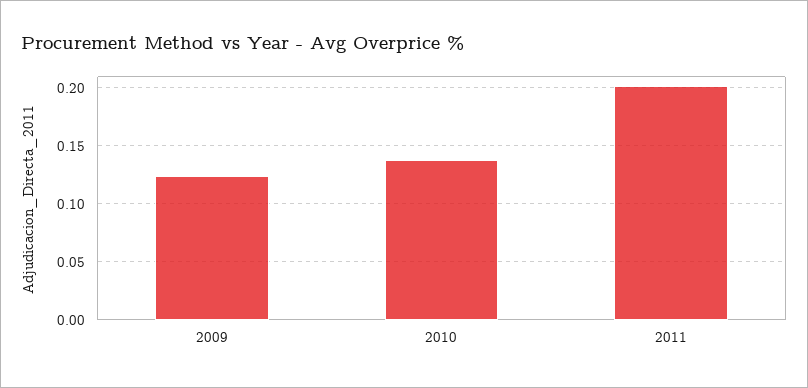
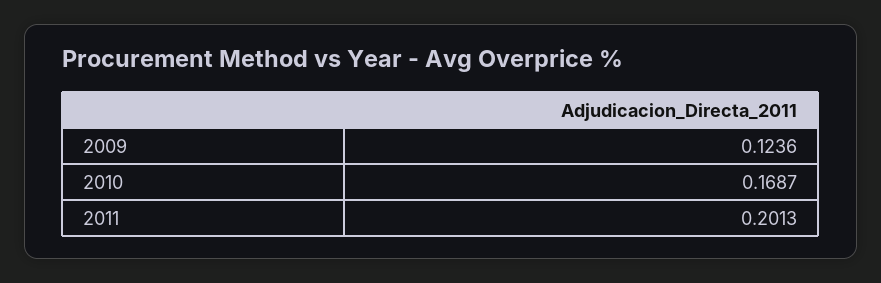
2010: 0.14 -> 0.1687

